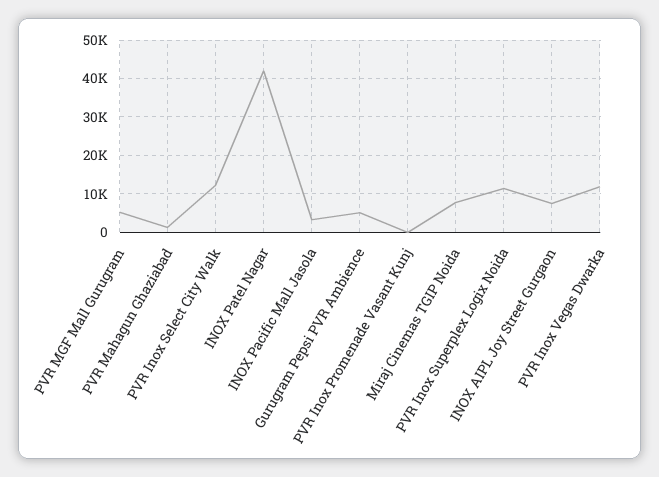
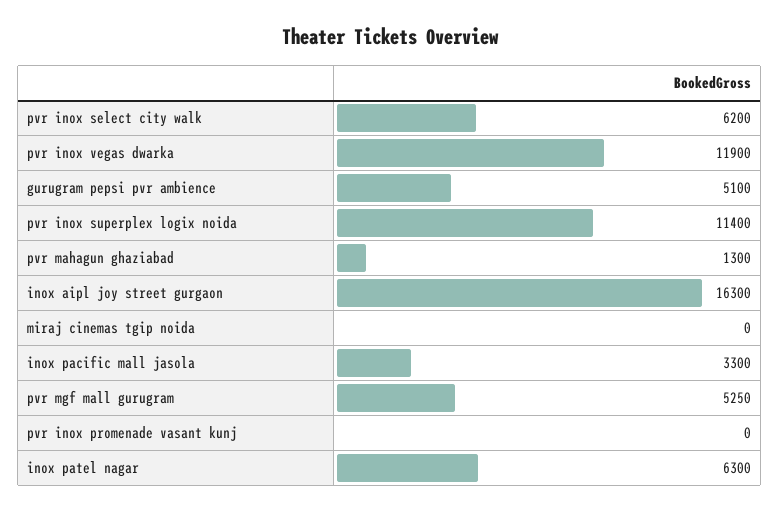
PVR Inox Select City Walk: 12000 -> 6200
INOX Patel Nagar: 42000 -> 6300
Miraj Cinemas TGIP Noida: 8000 -> 0
INOX AIPL Joy Street Gurgaon: 8000 -> 16300

